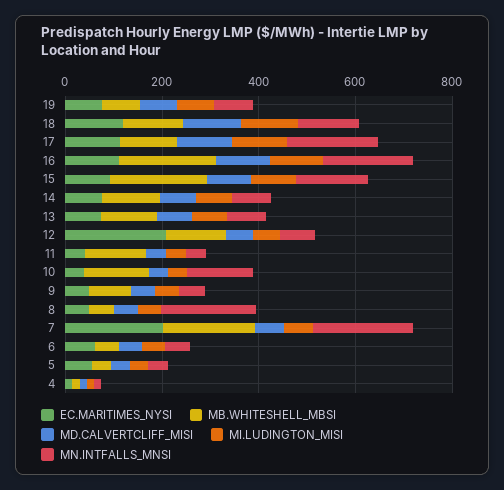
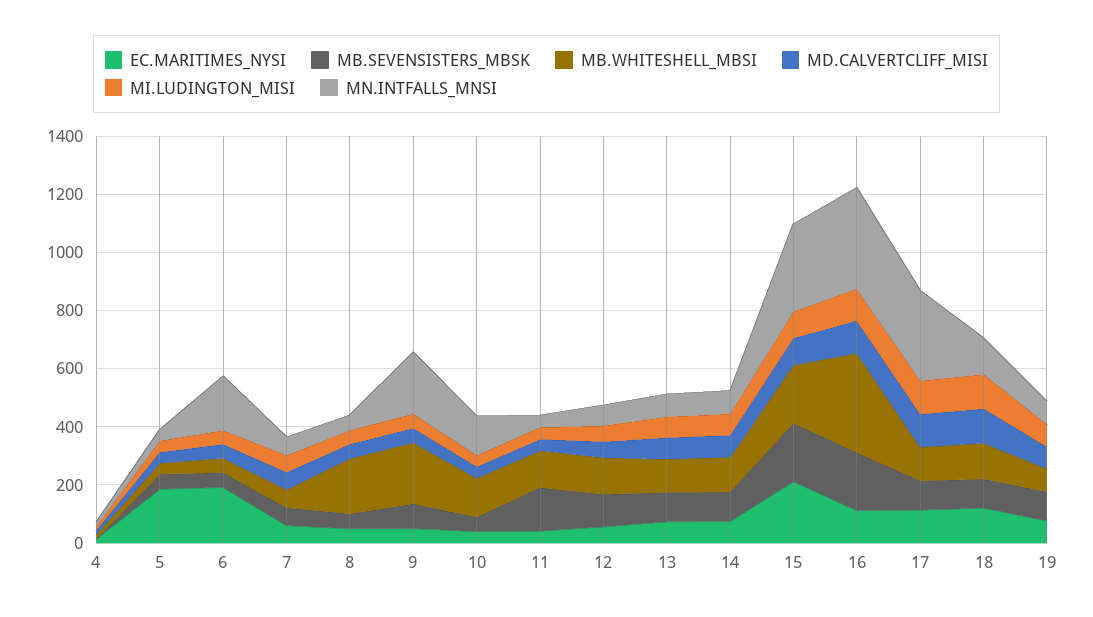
MN.INTFALLS_MNSI, 17: 200 -> 300
MB.WHITESHELL_MBSI, 16: 200 -> 350
MN.INTFALLS_MNSI, 16: 200 -> 350
EC.MARITIMES_NYSI, 15: 100 -> 200
MN.INTFALLS_MNSI, 15: 150 -> 300
EC.MARITIMES_NYSI, 12: 200 -> 50
MB.WHITESHELL_MBSI, 9: 100 -> 200
MN.INTFALLS_MNSI, 9: 50 -> 200
MB.WHITESHELL_MBSI, 8: 50 -> 200
MN.INTFALLS_MNSI, 8: 200 -> 50
EC.MARITIMES_NYSI, 7: 200 -> 50
MB.WHITESHELL_MBSI, 7: 200 -> 50
MN.INTFALLS_MNSI, 7: 200 -> 50
EC.MARITIMES_NYSI, 6: 50 -> 200
MN.INTFALLS_MNSI, 6: 50 -> 200
EC.MARITIMES_NYSI, 5: 50 -> 200
MB.SEVENSISTERS_MBSK, 4: none -> 0
MB.SEVENSISTERS_MBSK, 5: none -> 50
MB.SEVENSISTERS_MBSK, 6: none -> 50
MB.SEVENSISTERS_MBSK, 7: none -> 50
MB.SEVENSISTERS_MBSK, 8: none -> 50
MB.SEVENSISTERS_MBSK, 9: none -> 100
MB.SEVENSISTERS_MBSK, 10: none -> 50
MB.SEVENSISTERS_MBSK, 11: none -> 150
MB.SEVENSISTERS_MBSK, 12: none -> 100
MB.SEVENSISTERS_MBSK, 13: none -> 100
MB.SEVENSISTERS_MBSK, 14: none -> 100
MB.SEVENSISTERS_MBSK, 15: none -> 200
MB.SEVENSISTERS_MBSK, 16: none -> 200
MB.SEVENSISTERS_MBSK, 17: none -> 100
MB.SEVENSISTERS_MBSK, 18: none -> 100
MB.SEVENSISTERS_MBSK, 19: none -> 100

